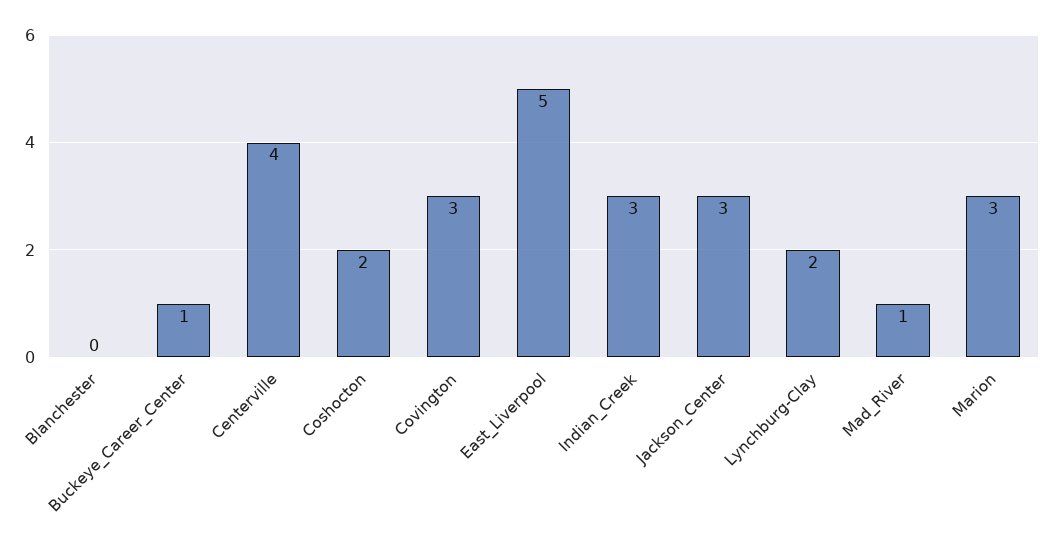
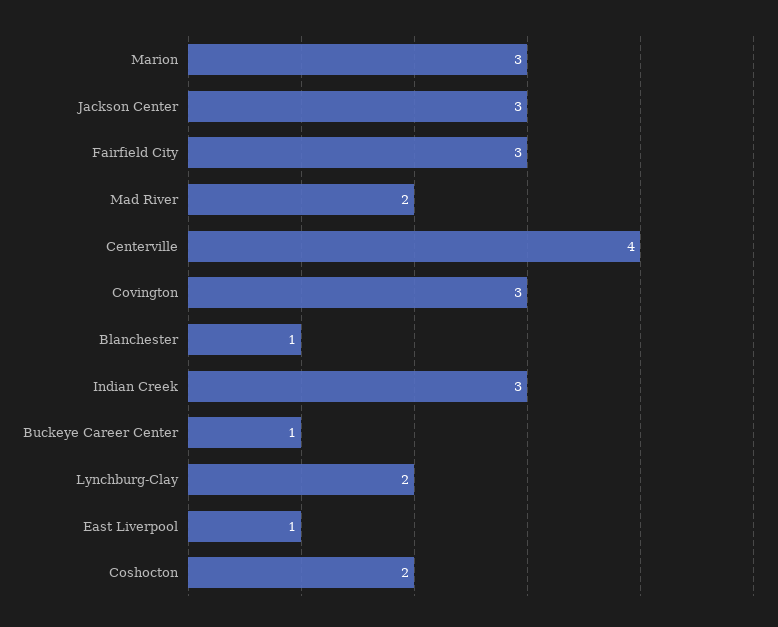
Blanchester: 0 -> 1
East_Liverpool: 5 -> 1
Mad_River: 1 -> 2
Fairfield City: none -> 3

